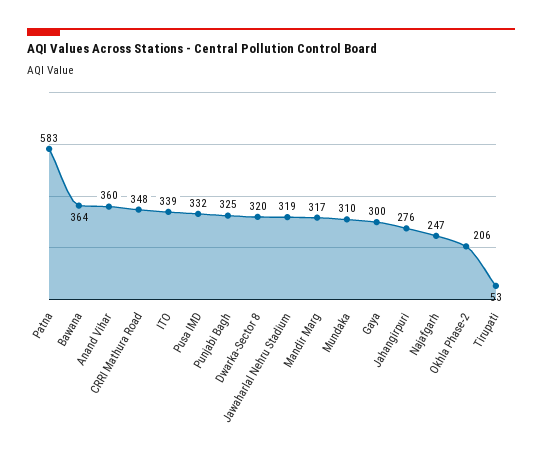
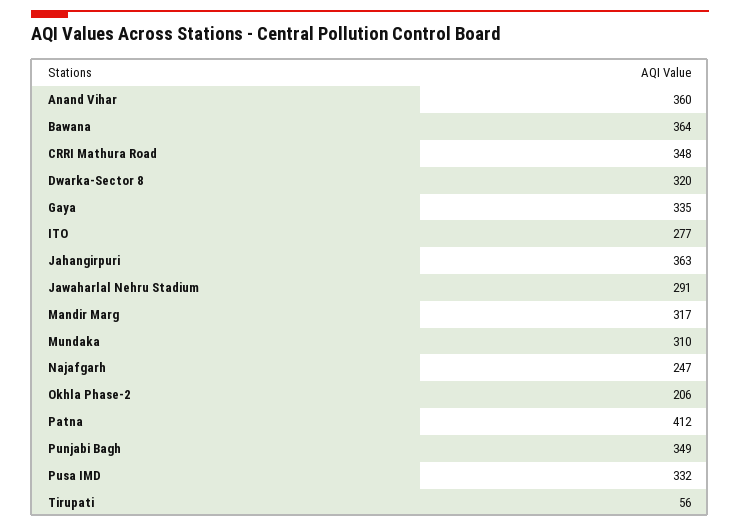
Patna: 583 -> 412
ITO: 339 -> 277
Punjabi Bagh: 325 -> 349
Jawaharlal Nehru Stadium: 319 -> 291
Gaya: 300 -> 335
Jahangirpuri: 276 -> 363
Tirupati: 53 -> 56

